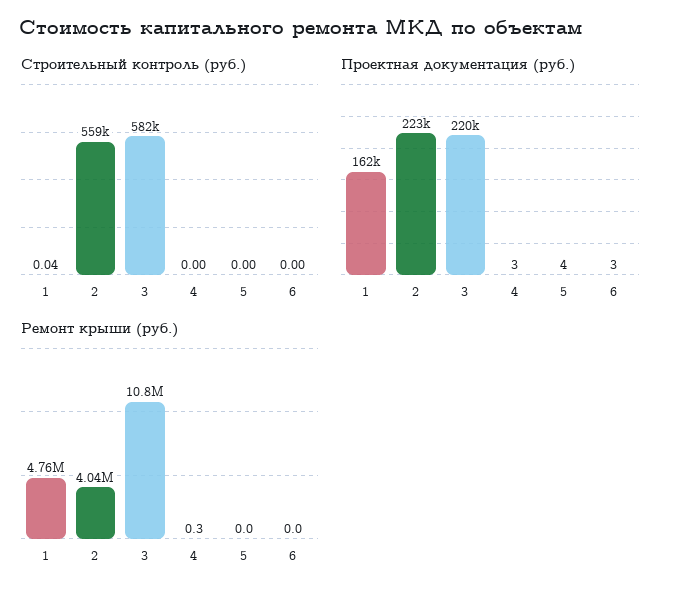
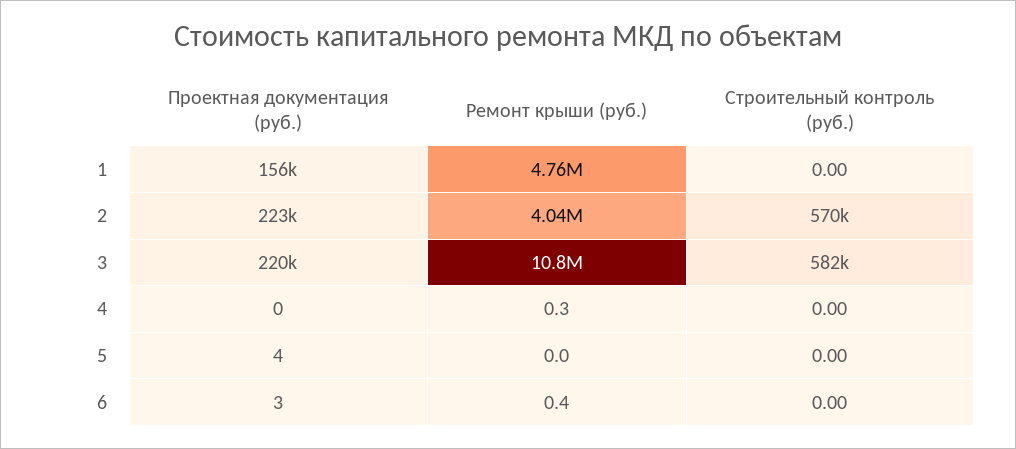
Строительный контроль (руб.), 1: 0.04 -> 0
Строительный контроль (руб.), 2: 559000 -> 570000
Проектная документация (руб.), 1: 162000 -> 156000
Проектная документация (руб.), 4: 3 -> 0
Ремонт крыши (руб.), 6: 0 -> 0.4

